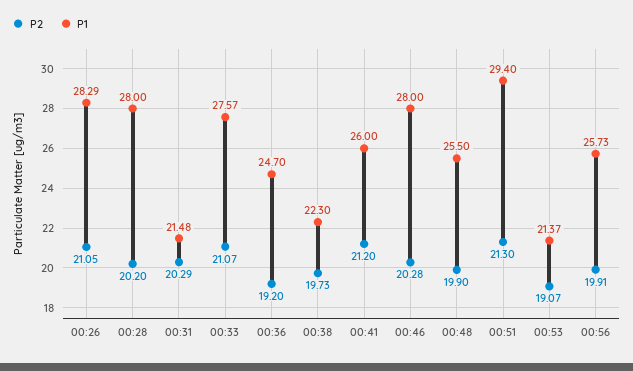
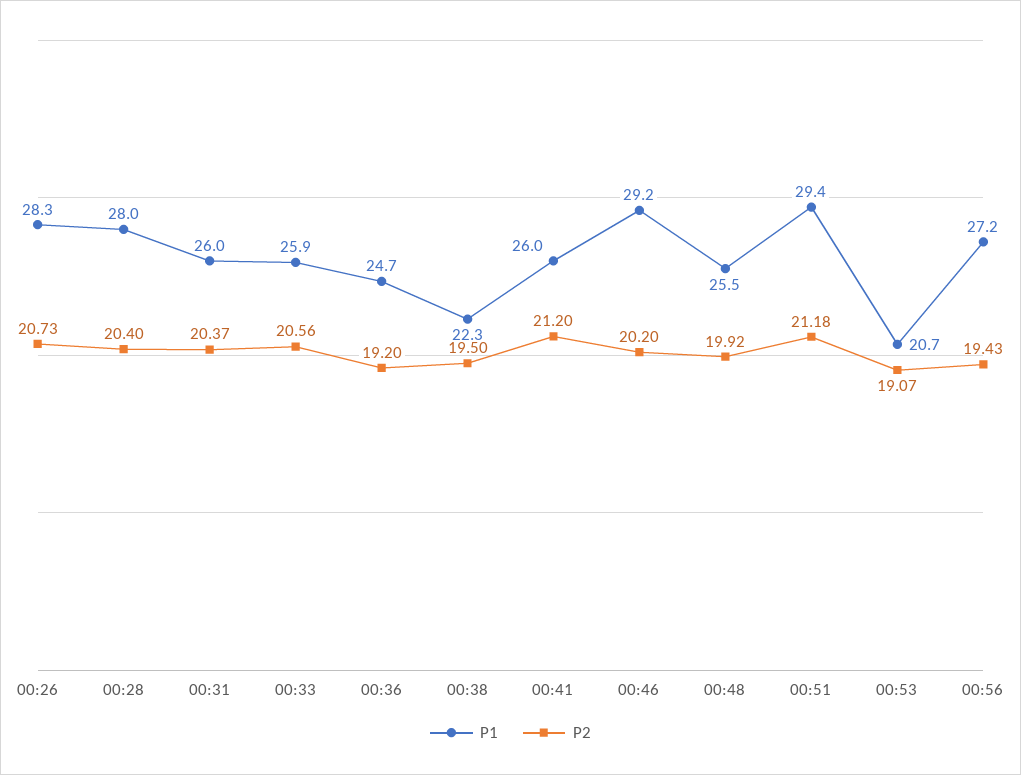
P2, 00:26: 21.05 -> 20.73
P2, 00:28: 20.2 -> 20.4
P2, 00:31: 20.29 -> 20.37
P1, 00:31: 21.48 -> 26
P2, 00:33: 21.07 -> 20.56
P1, 00:33: 27.57 -> 25.9
P2, 00:38: 19.73 -> 19.5
P2, 00:46: 20.28 -> 20.2
P1, 00:46: 28 -> 29.2
P2, 00:48: 19.9 -> 19.92
P2, 00:51: 21.3 -> 21.18
P1, 00:53: 21.37 -> 20.7
P2, 00:56: 19.91 -> 19.43
P1, 00:56: 25.73 -> 27.2

